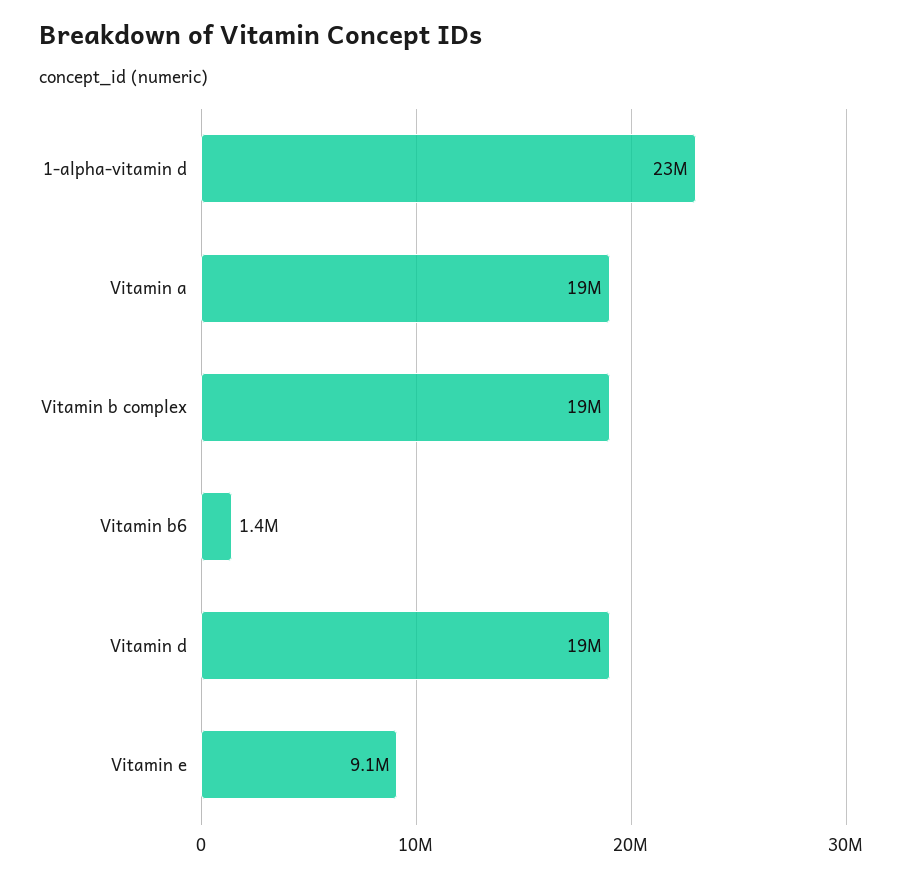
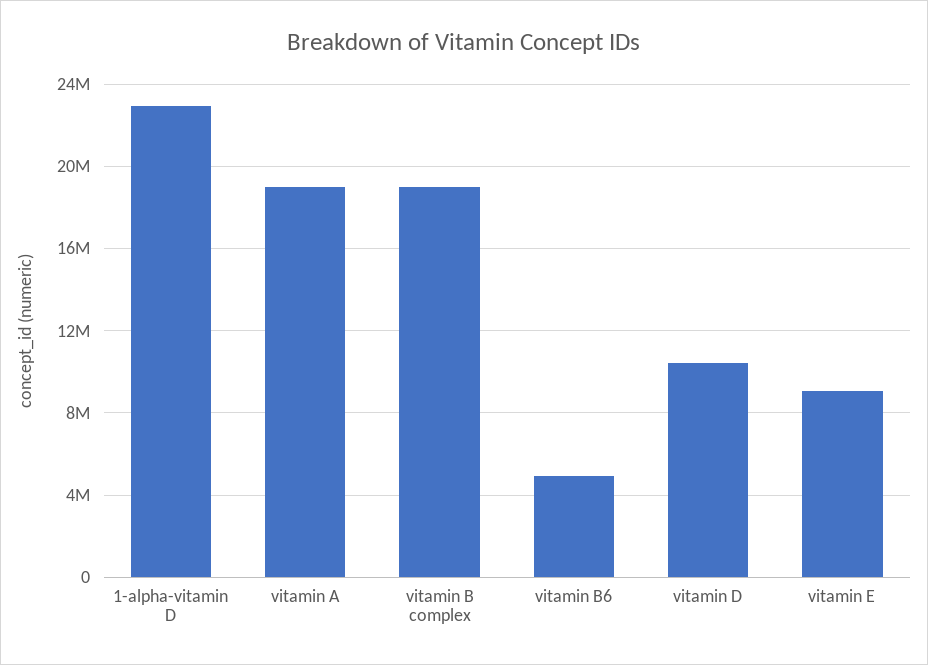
Vitamin b6: 1400000 -> 5000000
Vitamin d: 19000000 -> 10500000

